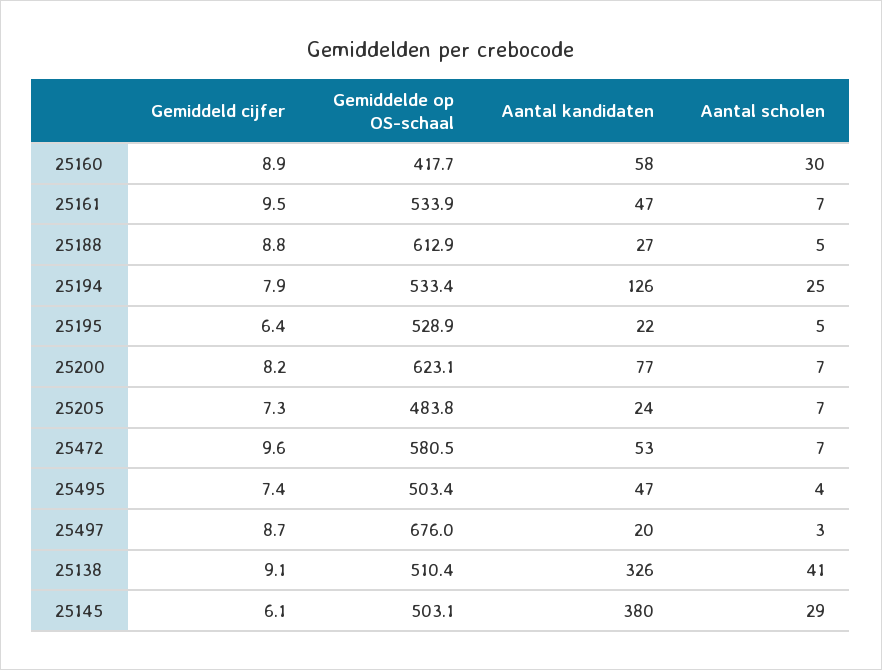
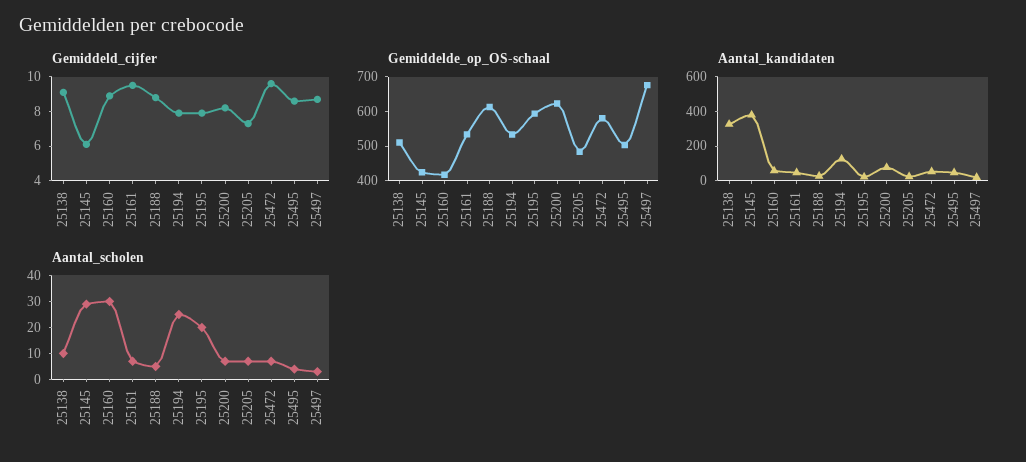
Gemiddeld cijfer, 25195: 6.4 -> 8
Gemiddelde op OS-schaal, 25195: 528.9 -> 600
Aantal scholen, 25195: 5 -> 20
Gemiddeld cijfer, 25495: 7.4 -> 8.5
Aantal scholen, 25138: 41 -> 10
Gemiddelde op OS-schaal, 25145: 503.1 -> 425

